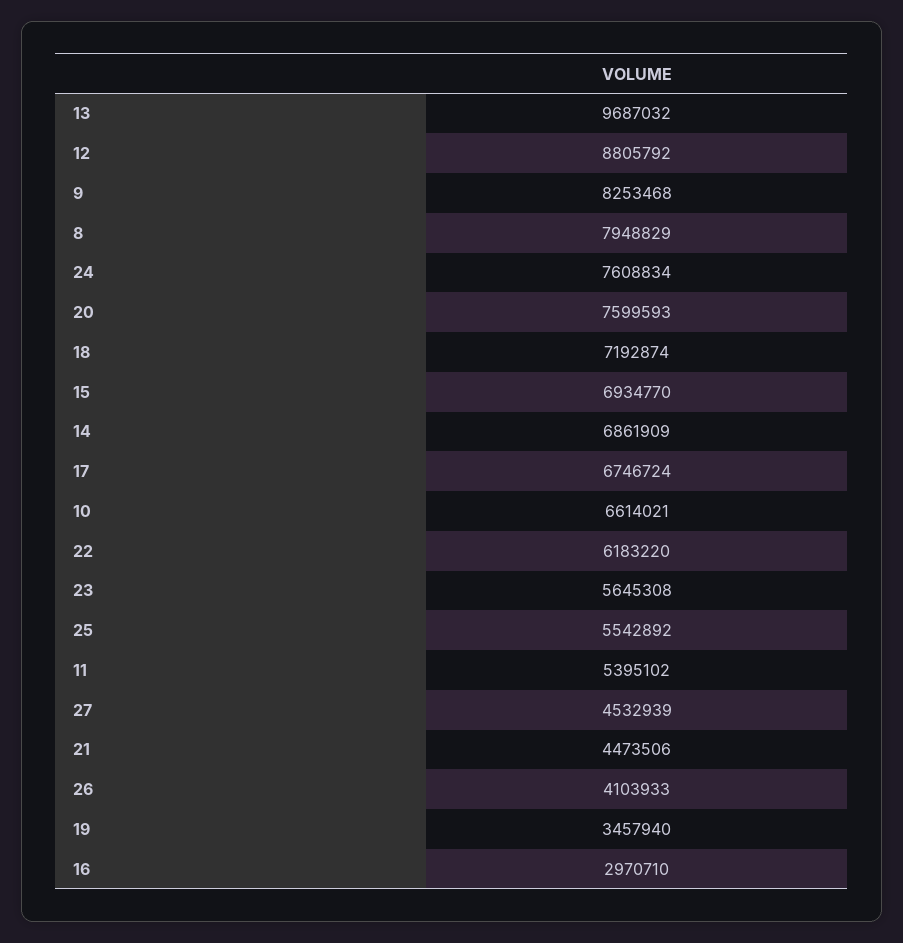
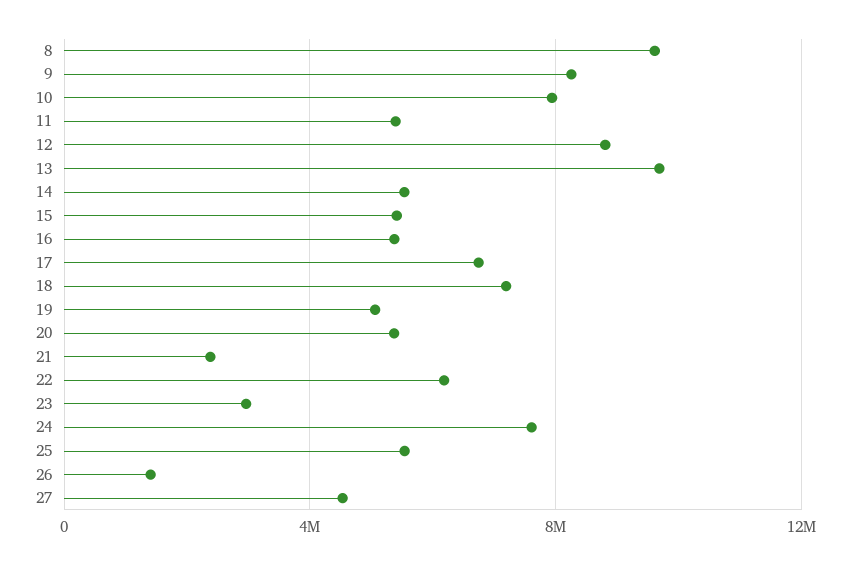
8: 7948829 -> 9500000
20: 7599593 -> 5500000
15: 6934770 -> 5500000
14: 6861909 -> 5500000
10: 6614021 -> 8000000
23: 5645308 -> 3000000
21: 4473506 -> 2500000
26: 4103933 -> 1500000
19: 3457940 -> 5000000
16: 2970710 -> 5500000

